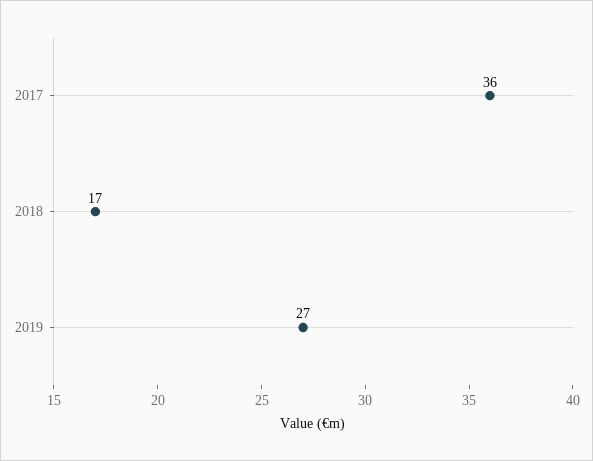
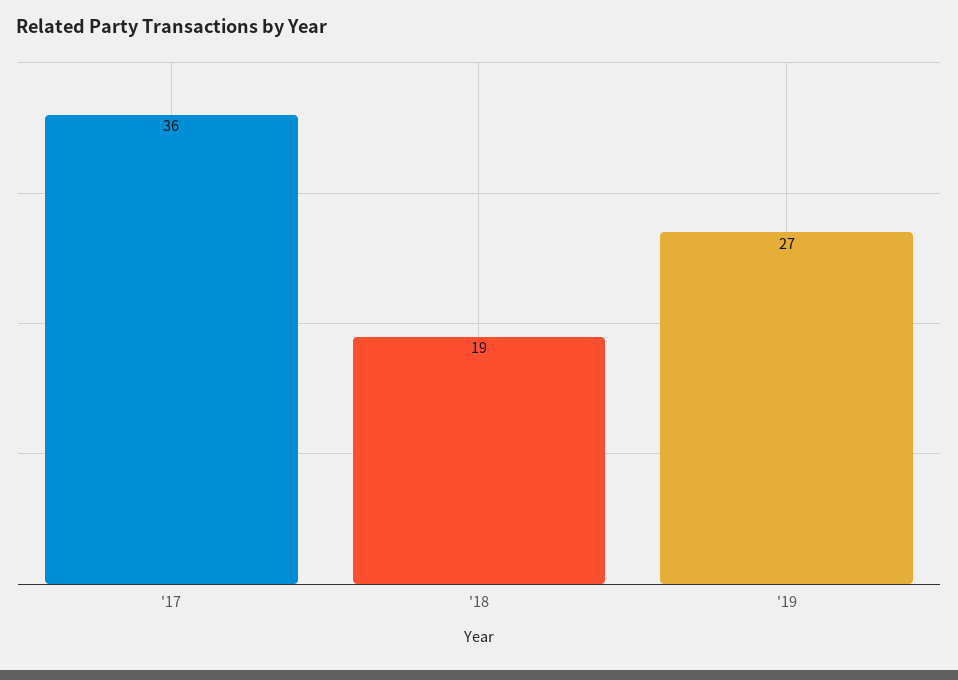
2018: 17 -> 19

